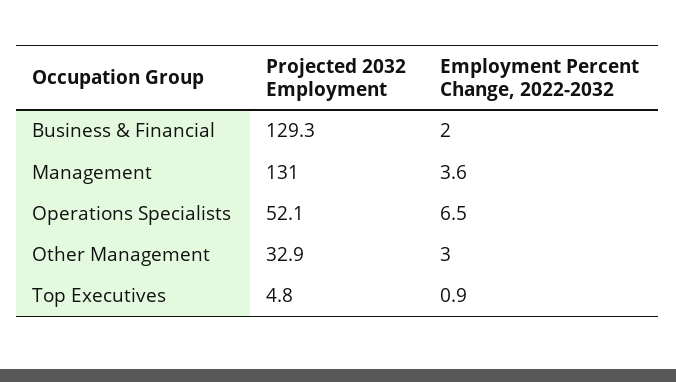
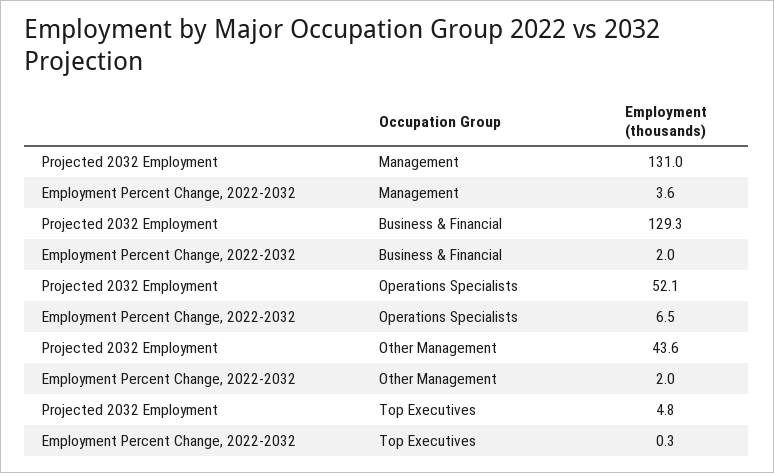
Projected 2032 Employment, Other Management: 32.9 -> 43.6
Employment Percent Change, 2022-2032, Other Management: 3 -> 2
Employment Percent Change, 2022-2032, Top Executives: 0.9 -> 0.3

